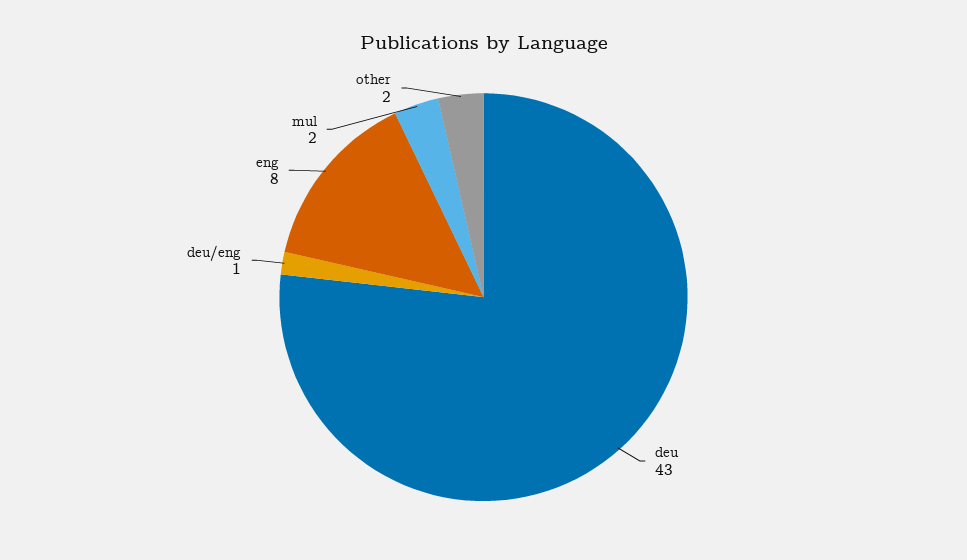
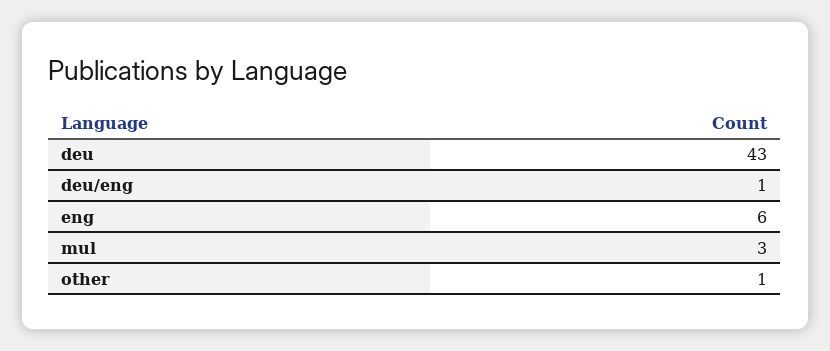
eng: 8 -> 6
mul: 2 -> 3
other: 2 -> 1

